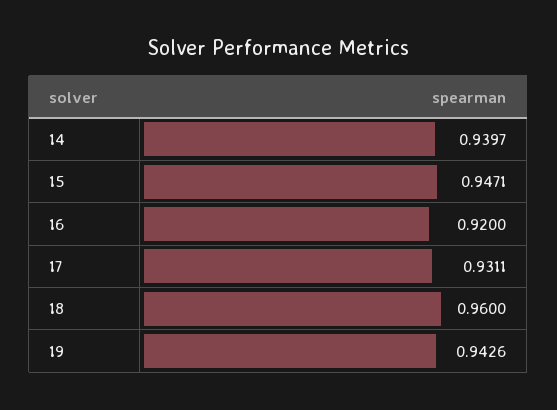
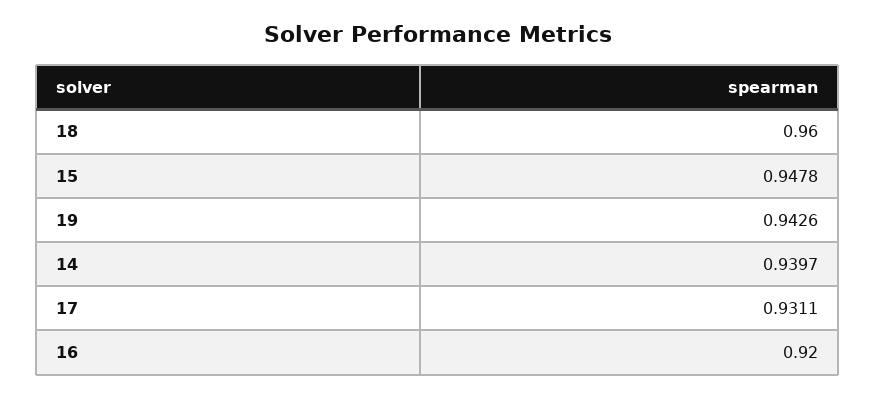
15: 0.9471 -> 0.9478

